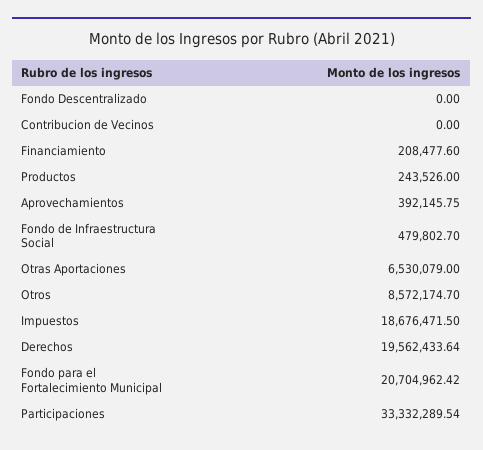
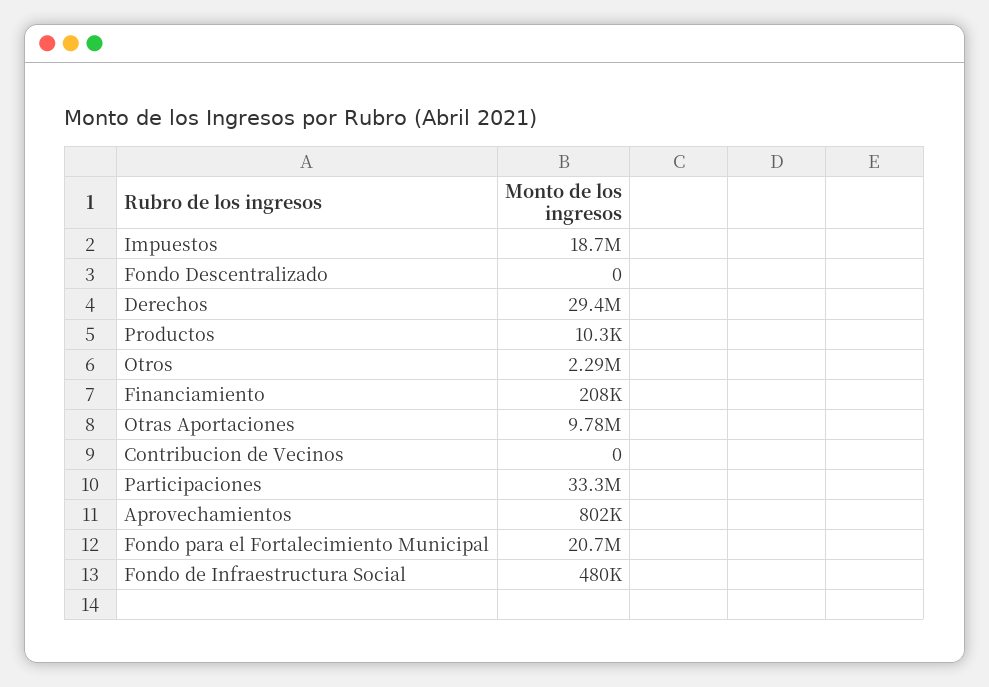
Productos: 243526 -> 10300
Aprovechamientos: 392145.75 -> 802000
Otras Aportaciones: 6530079 -> 9780000
Otros: 8572174.7 -> 2290000
Derechos: 19562433.64 -> 29400000

